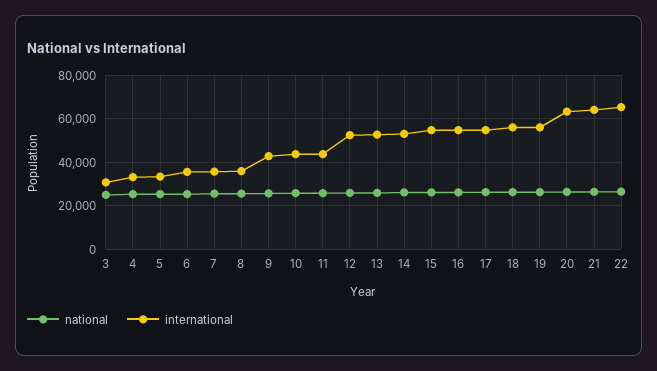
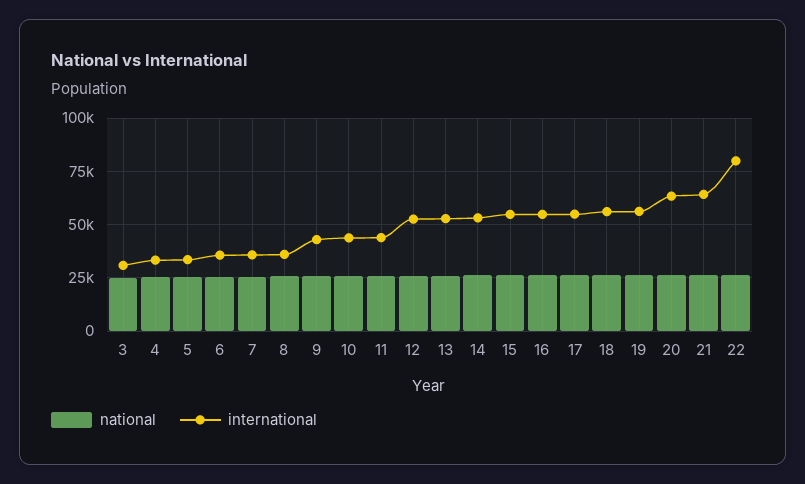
international, 22: 65000 -> 80000

